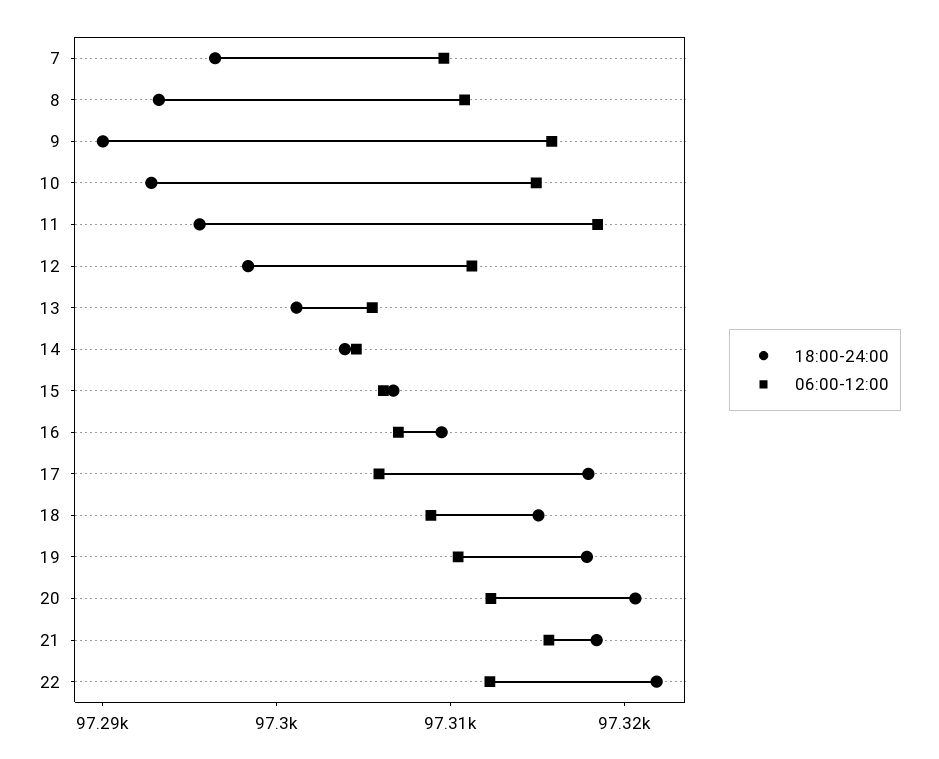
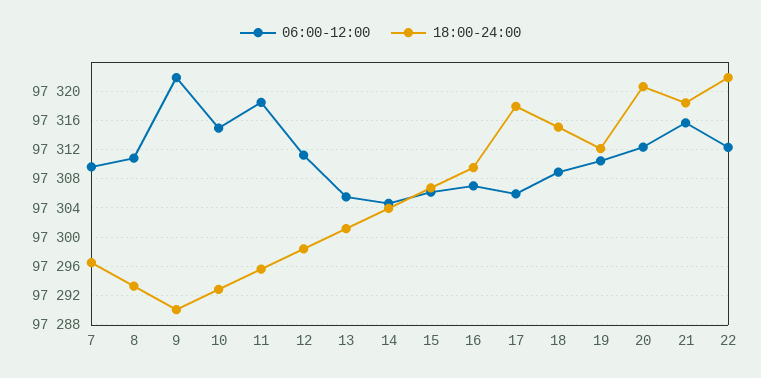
06:00-12:00, 9: 97316 -> 97322
18:00-24:00, 19: 97318 -> 97312

